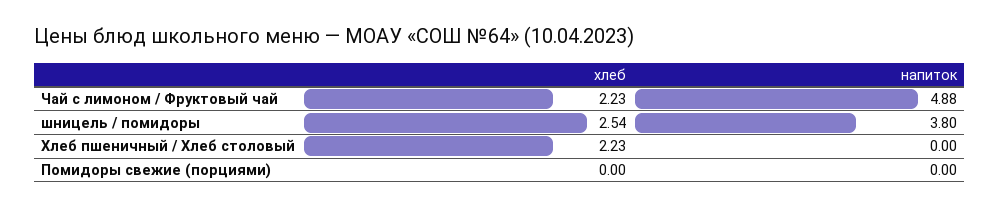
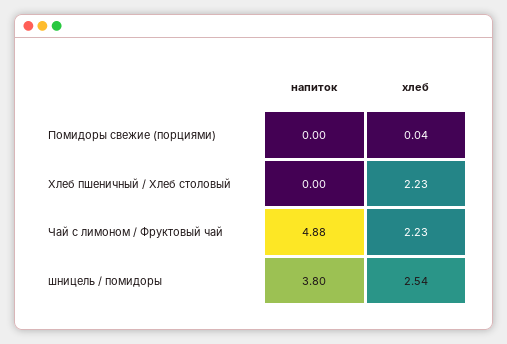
хлеб, Помидоры свежие (порциями): 0 -> 0.04

